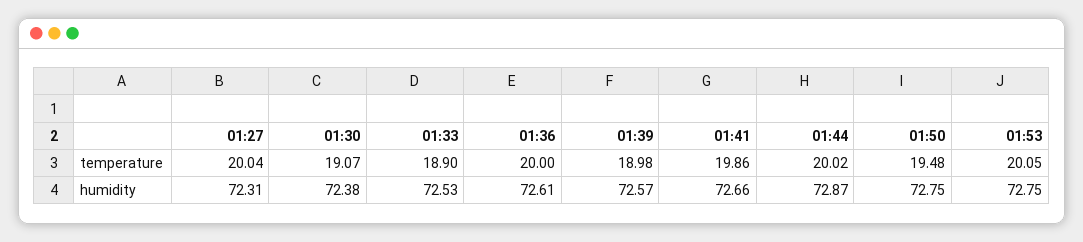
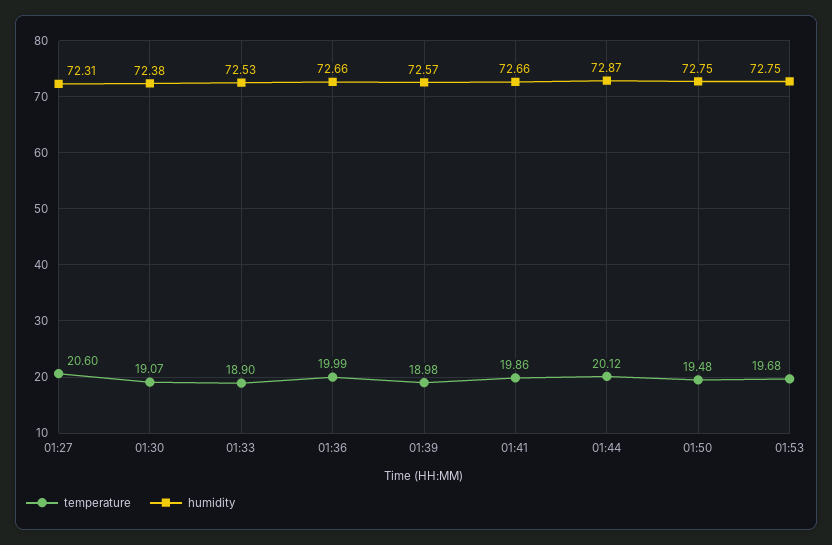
temperature, 01:27: 20.04 -> 20.6
temperature, 01:36: 20 -> 19.99
temperature, 01:44: 20.02 -> 20.12
temperature, 01:53: 20.05 -> 19.68
humidity, 01:36: 72.61 -> 72.66

